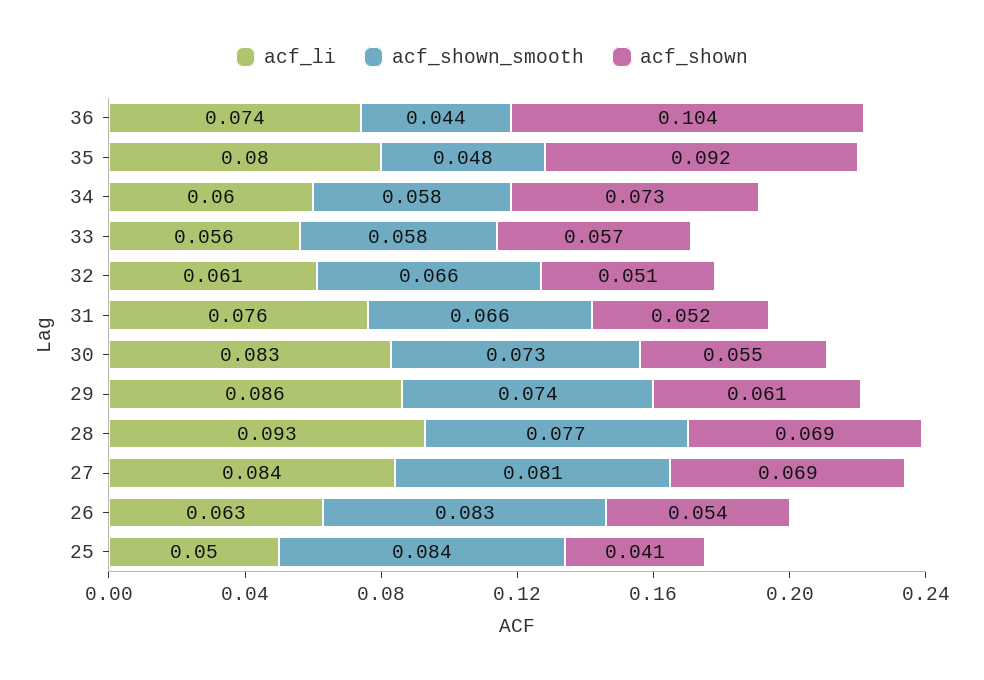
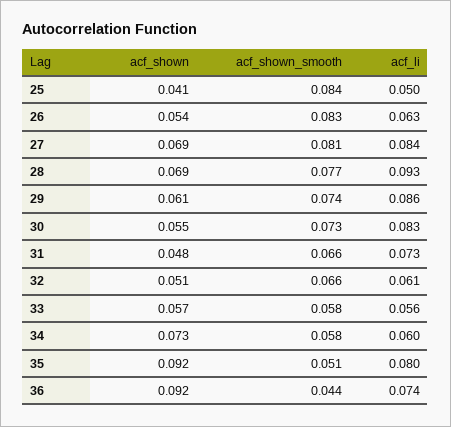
acf_shown, 36: 0.104 -> 0.092
acf_shown_smooth, 35: 0.048 -> 0.051
acf_li, 31: 0.076 -> 0.073
acf_shown, 31: 0.052 -> 0.048

